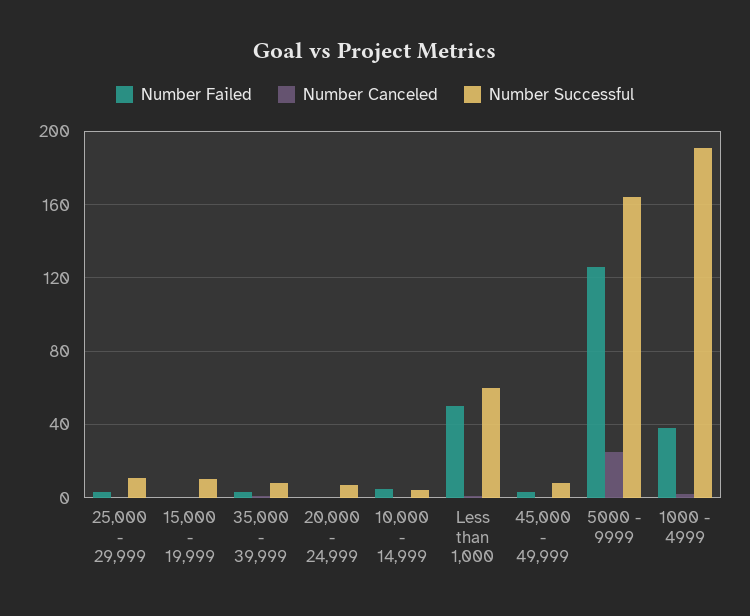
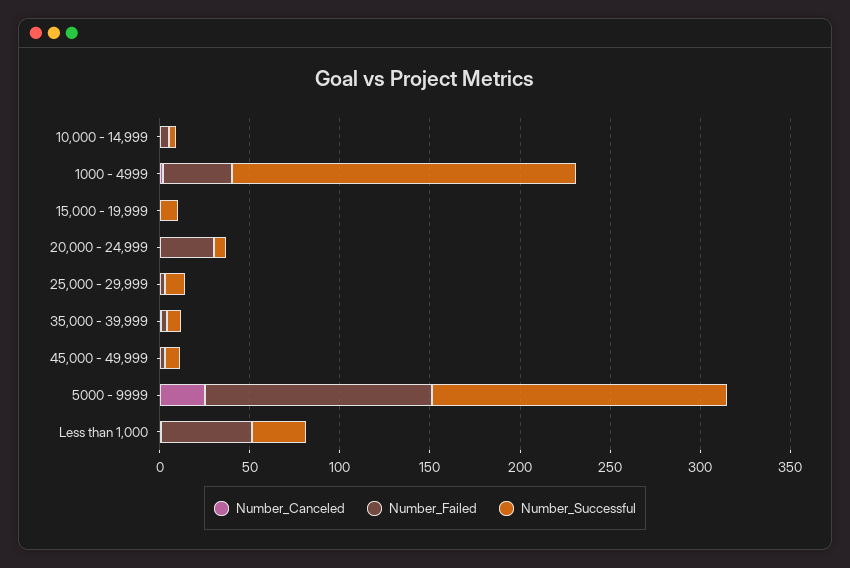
Number Failed, 20,000 - 24,999: 0 -> 30
Number Successful, Less than 1,000: 60 -> 30

